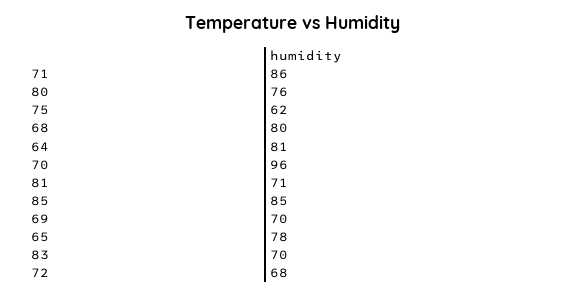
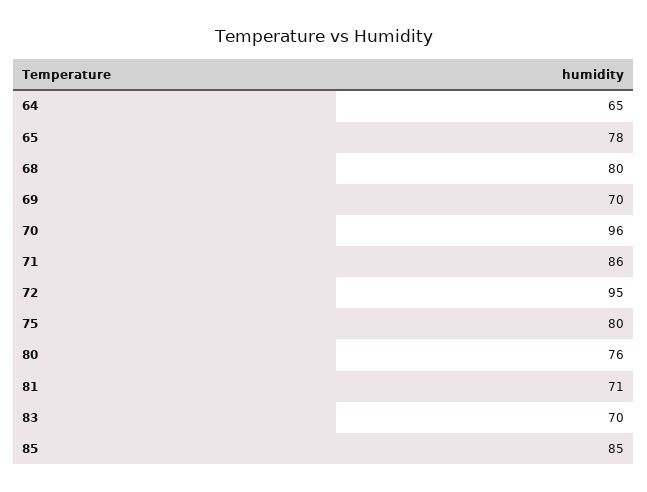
75: 62 -> 80
64: 81 -> 65
72: 68 -> 95

